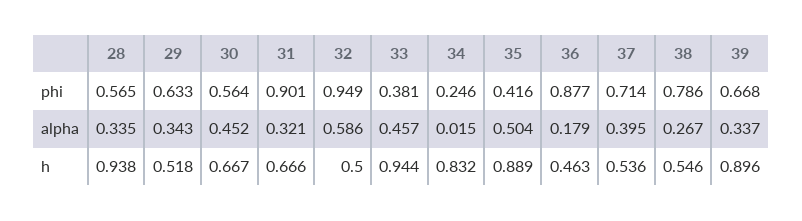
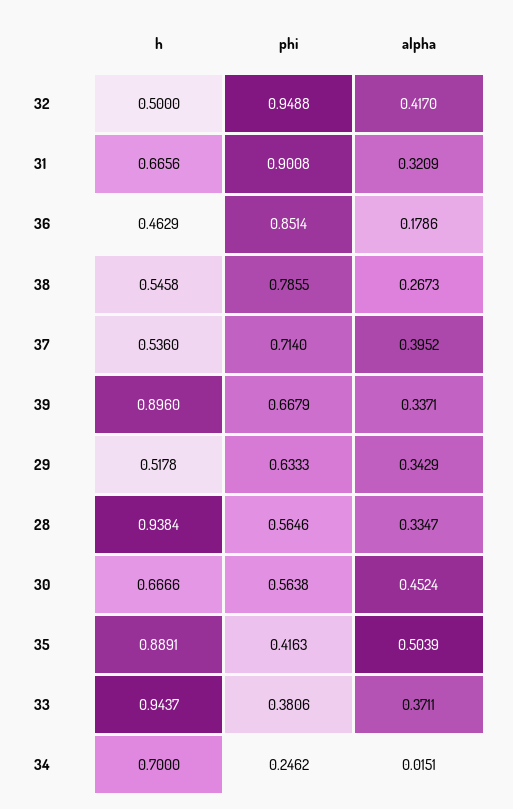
36, phi: 0.877 -> 0.8514
32, alpha: 0.586 -> 0.417
33, alpha: 0.457 -> 0.3711
34, h: 0.832 -> 0.7

